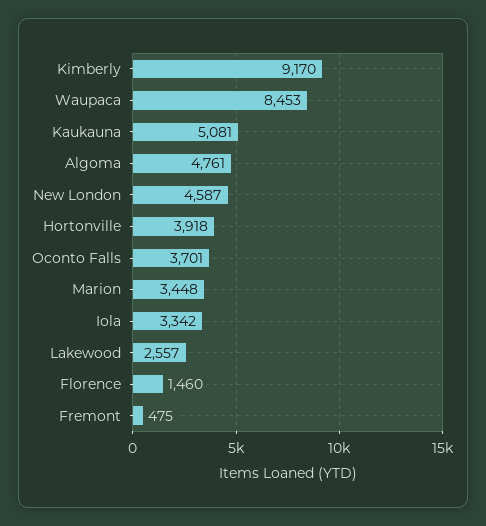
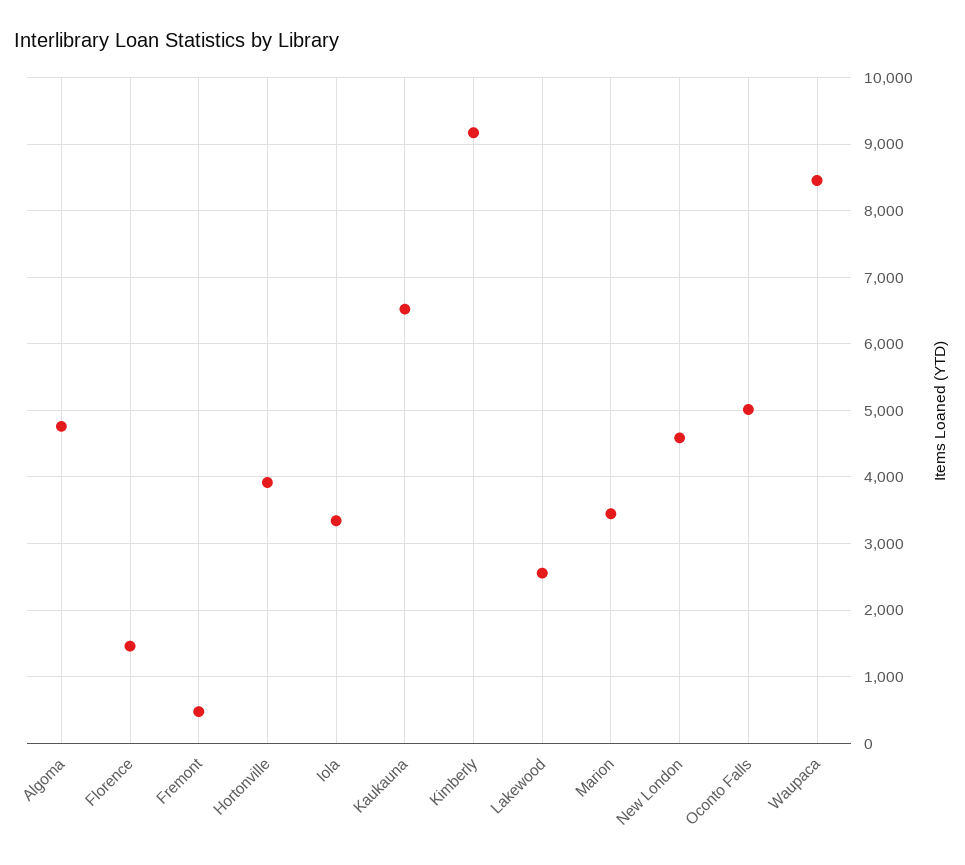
Kaukauna: 5081 -> 6500
Oconto Falls: 3701 -> 5000

